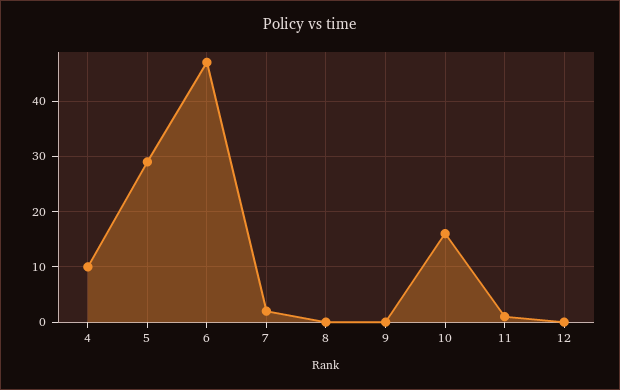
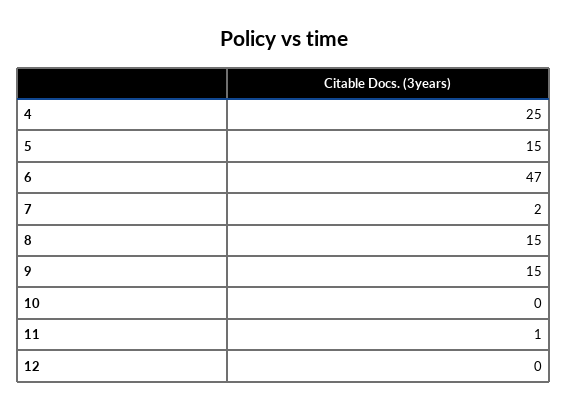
4: 10 -> 25
5: 30 -> 15
8: 0 -> 15
9: 0 -> 15
10: 15 -> 0

